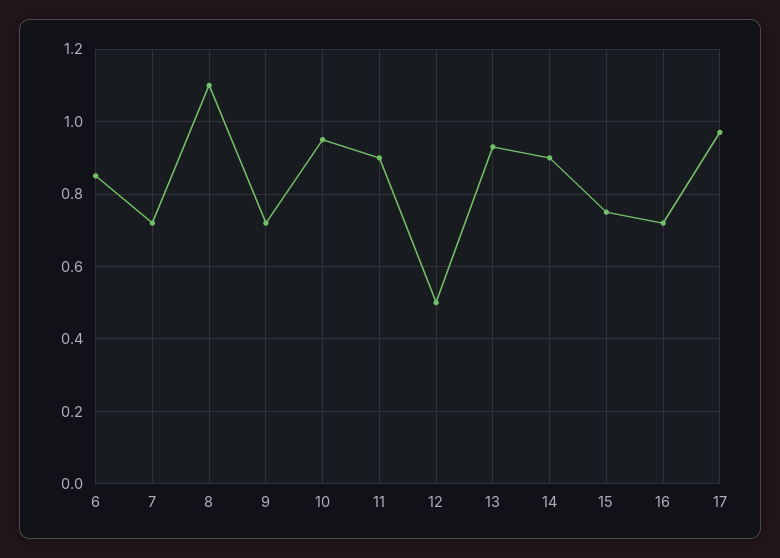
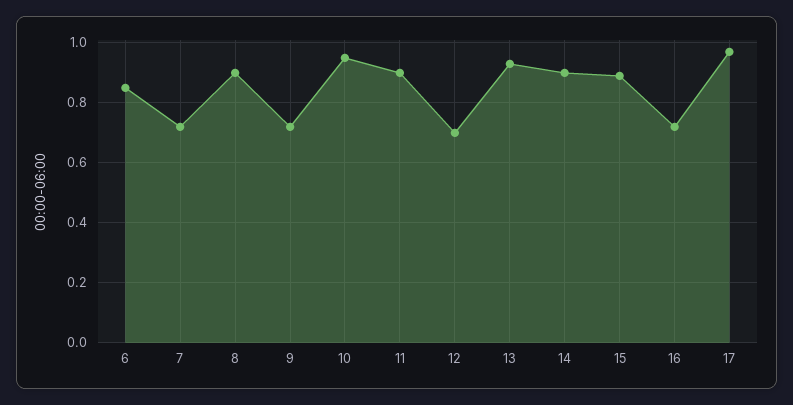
8: 1.1 -> 0.9
12: 0.5 -> 0.7
15: 0.75 -> 0.9

